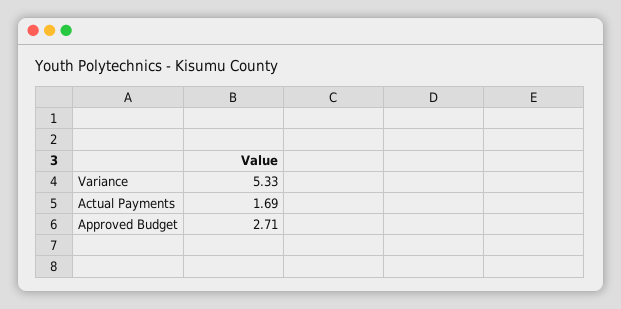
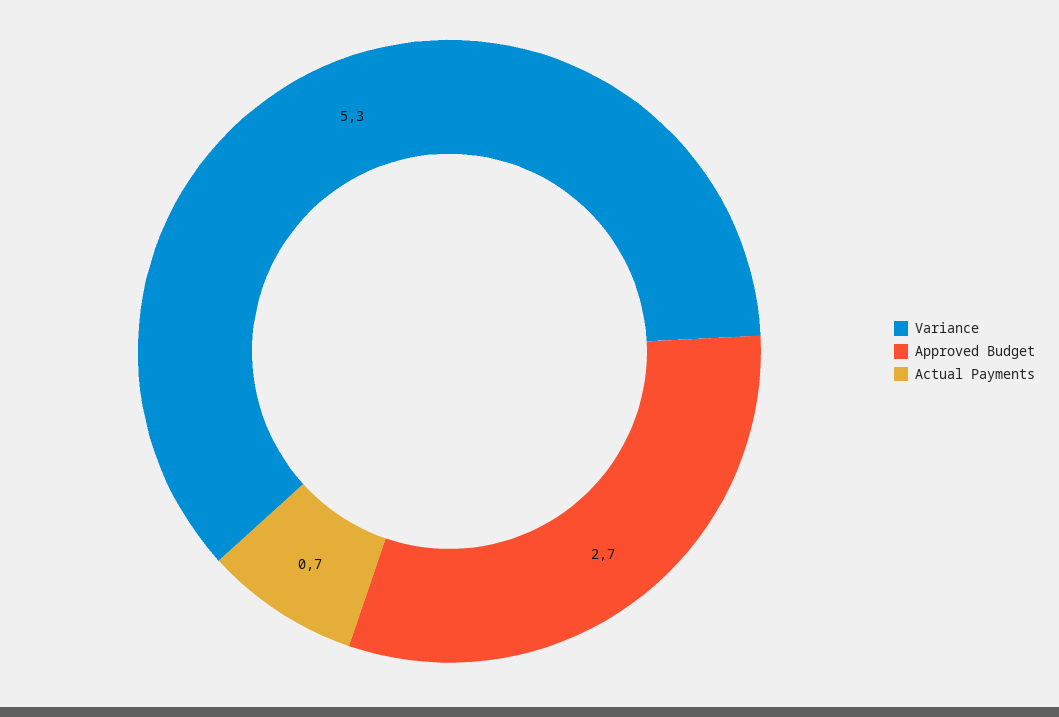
Actual Payments: 1.69 -> 0.7

